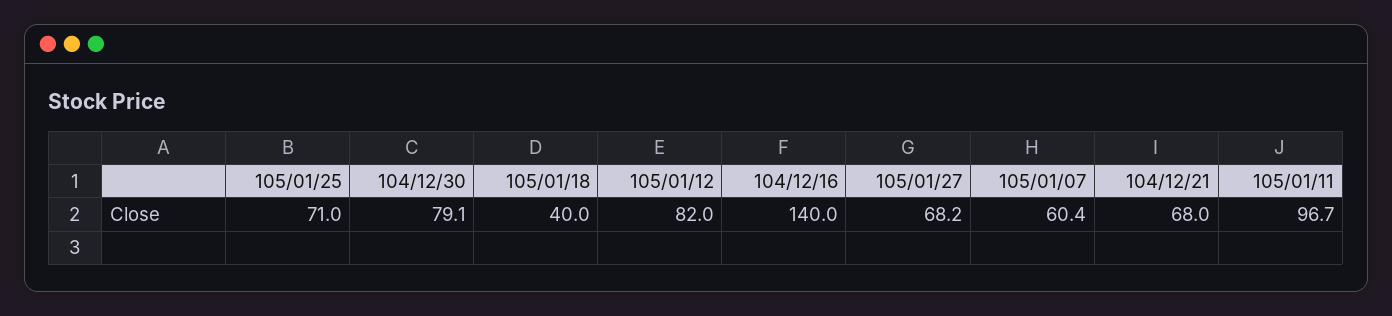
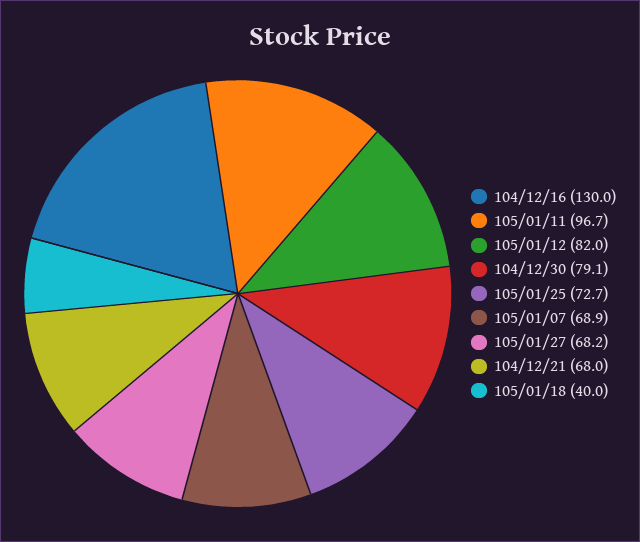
105/01/25: 71 -> 72.7
104/12/16: 140 -> 130
105/01/07: 60.4 -> 68.9

